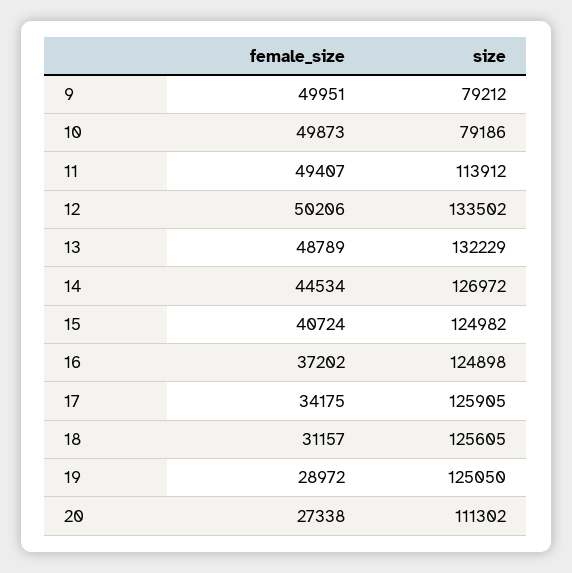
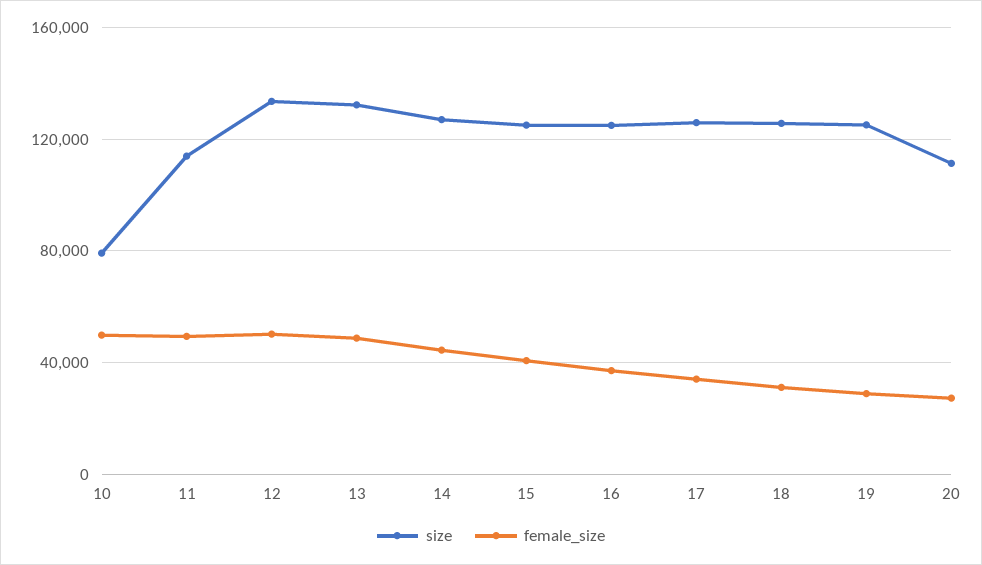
female_size, 9: 49951 -> none
size, 9: 79212 -> none

